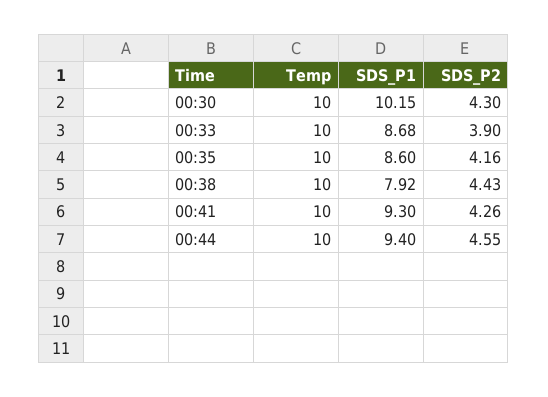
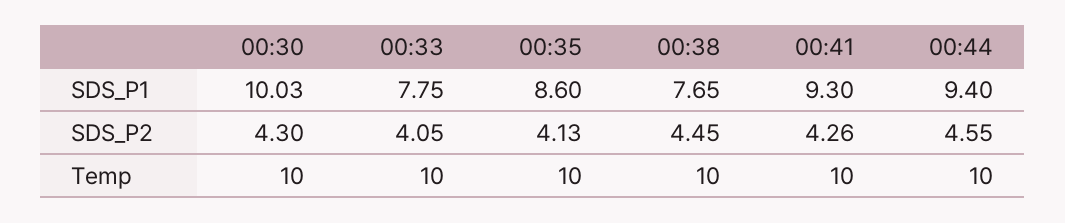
SDS_P1, 00:30: 10.15 -> 10.03
SDS_P1, 00:33: 8.68 -> 7.75
SDS_P2, 00:33: 3.9 -> 4.05
SDS_P2, 00:35: 4.16 -> 4.13
SDS_P1, 00:38: 7.92 -> 7.65
SDS_P2, 00:38: 4.43 -> 4.45

